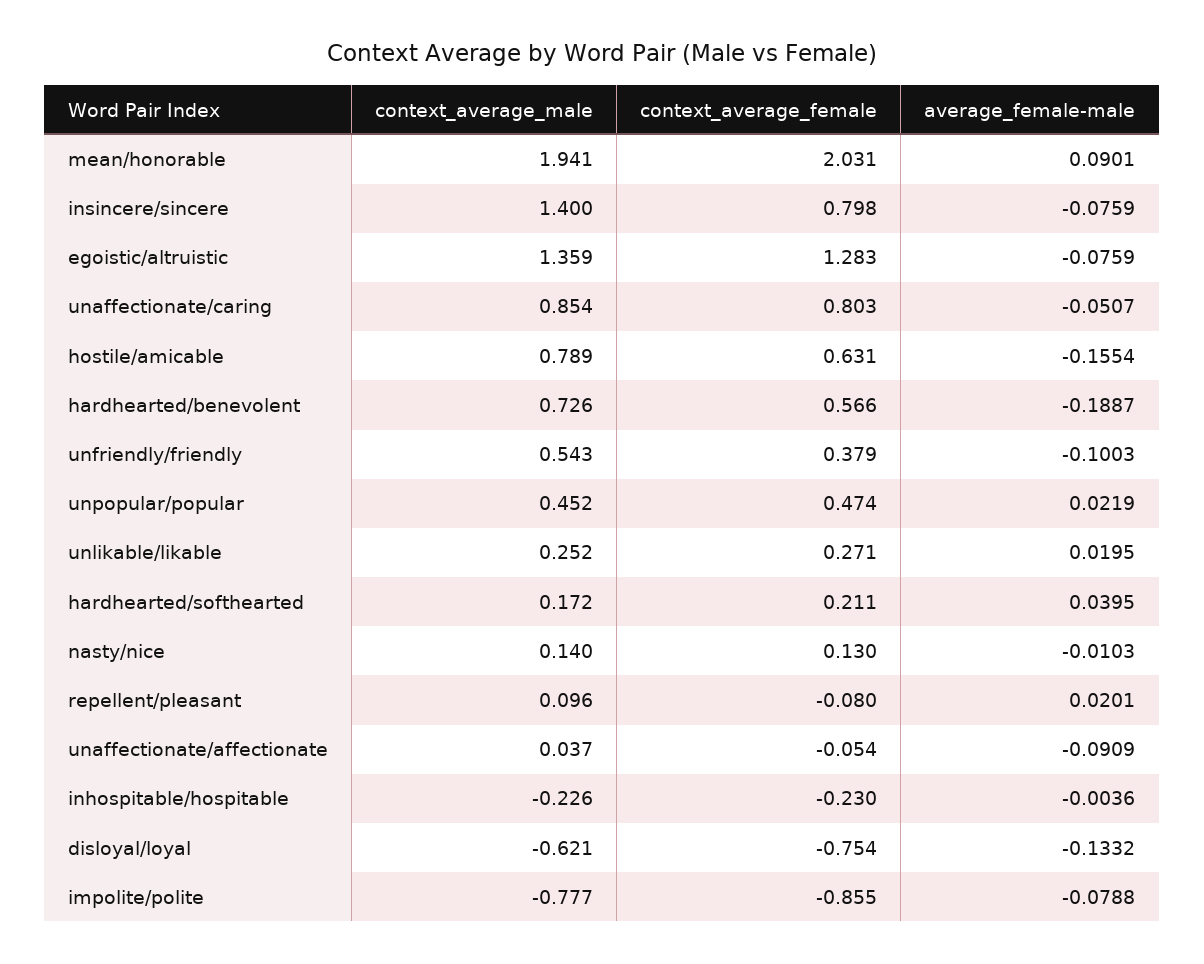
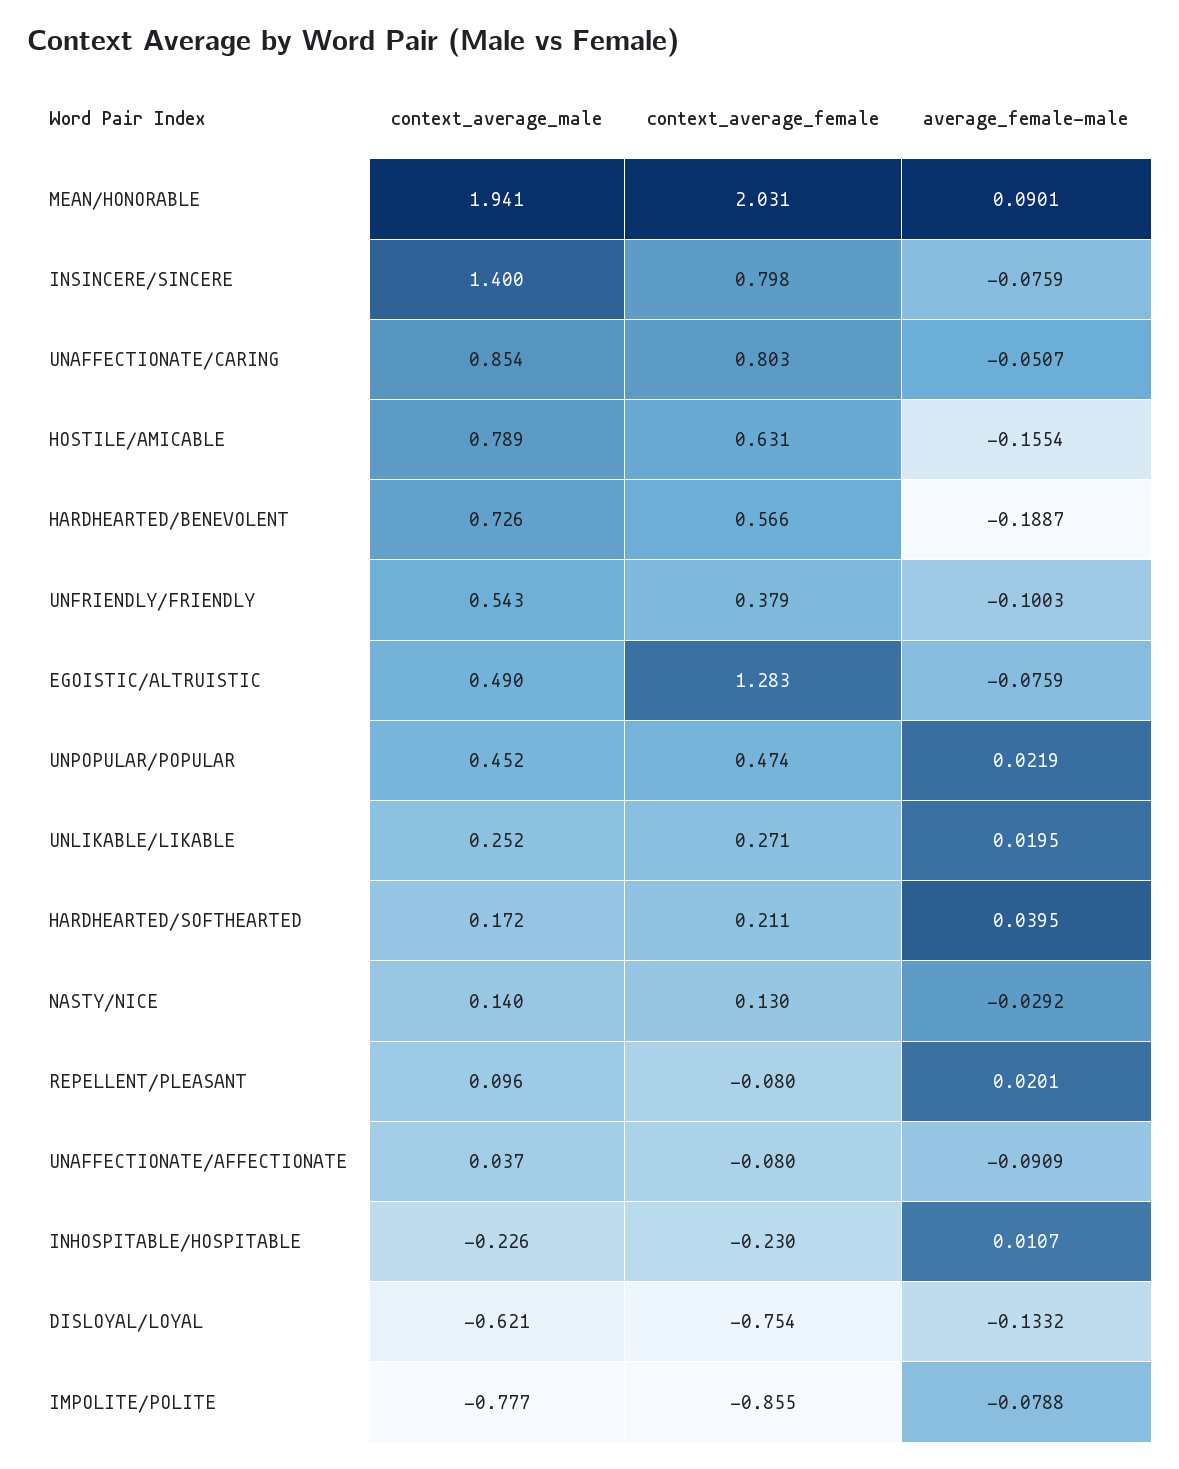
context_average_male, egoistic/altruistic: 1.359 -> 0.49
average_female-male, nasty/nice: -0.0103 -> -0.0292
context_average_female, unaffectionate/affectionate: -0.054 -> -0.08
average_female-male, inhospitable/hospitable: -0.0036 -> 0.0107

